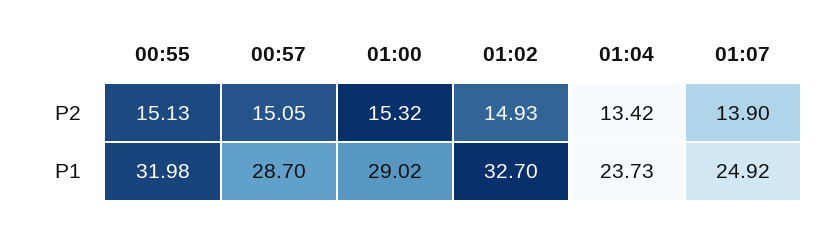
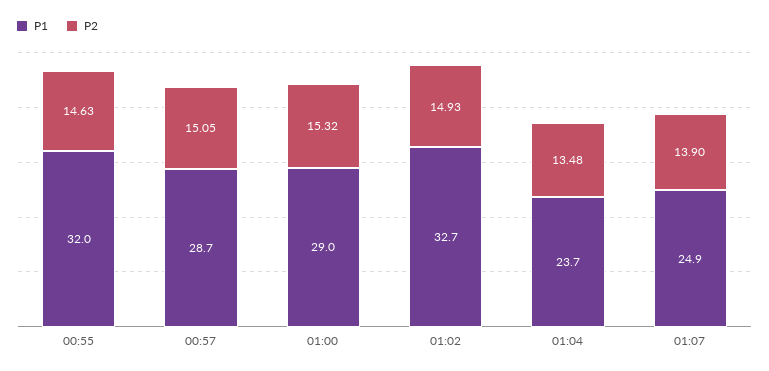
P2, 00:55: 15.13 -> 14.63
P2, 01:04: 13.42 -> 13.48

